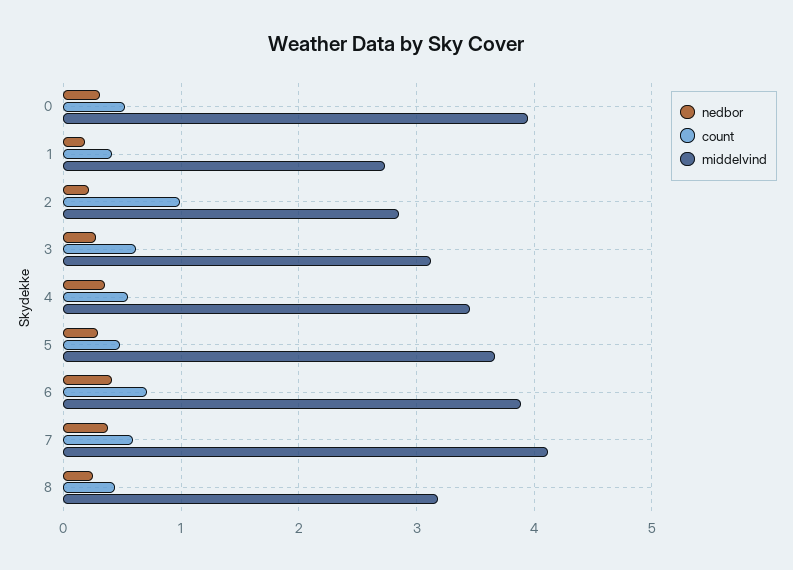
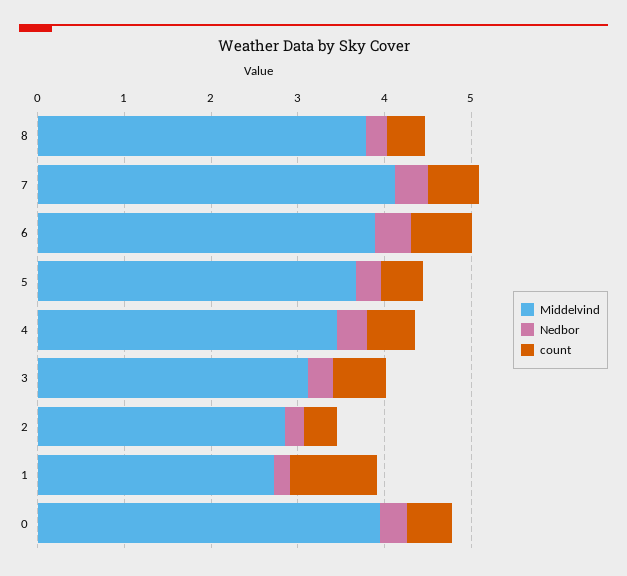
count, 1: 0.4 -> 1
count, 2: 1 -> 0.4
middelvind, 8: 3.2 -> 3.8

